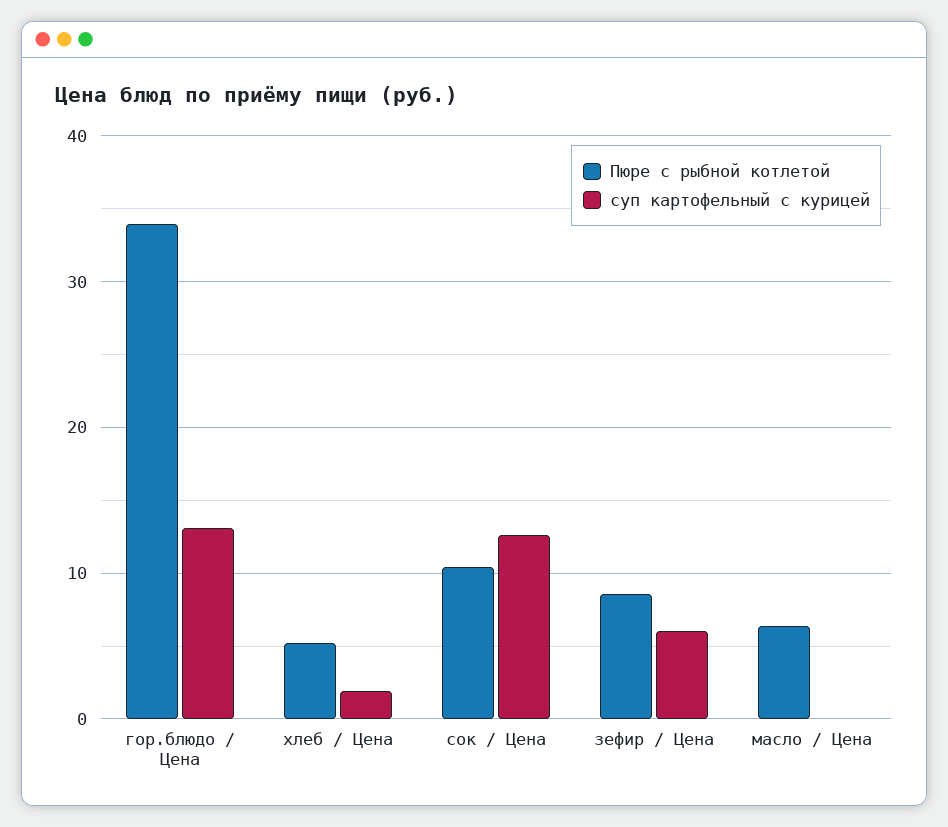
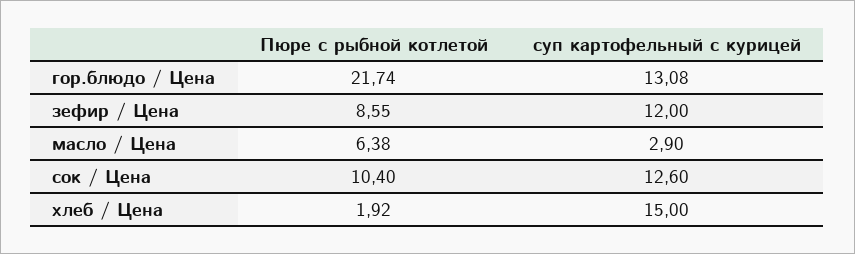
Пюре с рыбной котлетой, гор.блюдо / Цена: 34 -> 21.74
Пюре с рыбной котлетой, хлеб / Цена: 5 -> 1.92
суп картофельный с курицей, хлеб / Цена: 2 -> 15
суп картофельный с курицей, зефир / Цена: 6 -> 12
суп картофельный с курицей, масло / Цена: 0 -> 2.9

